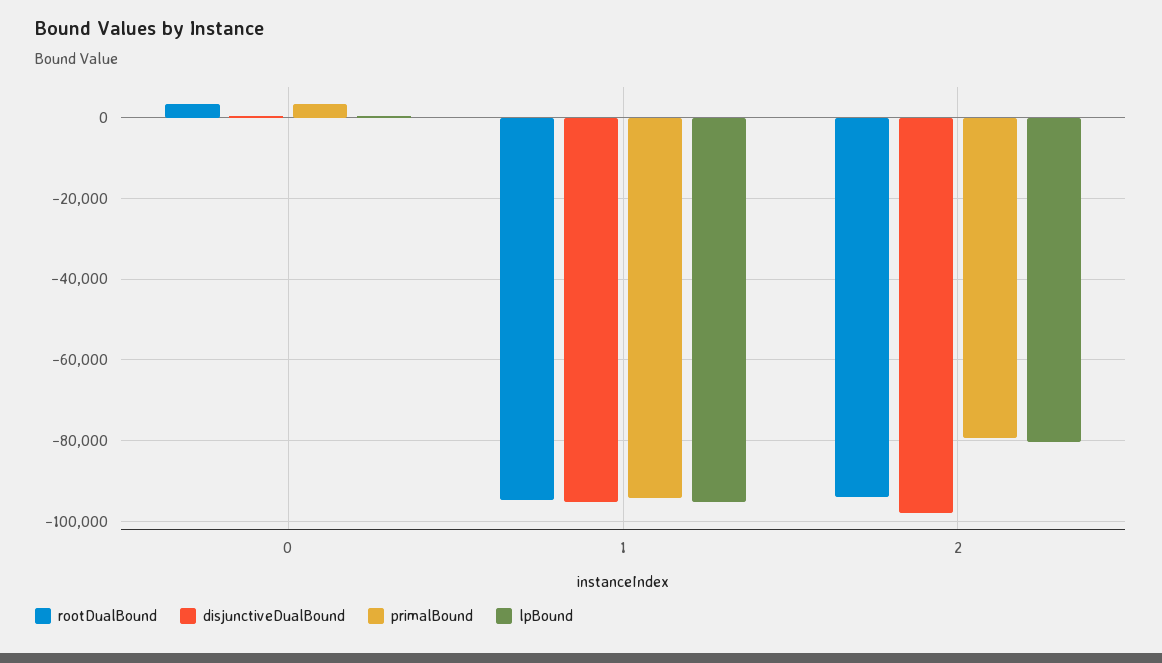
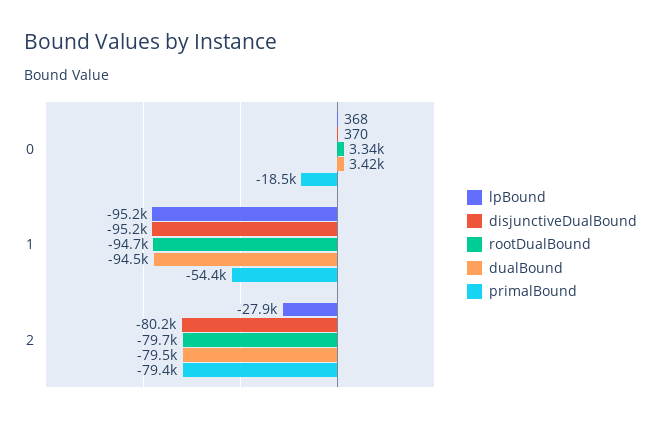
primalBound, 0: 4000 -> -18500
primalBound, 1: -94000 -> -54400
rootDualBound, 2: -94000 -> -79700
disjunctiveDualBound, 2: -98000 -> -80200
lpBound, 2: -80000 -> -27900
dualBound, 0: none -> 3420
dualBound, 1: none -> -94500
dualBound, 2: none -> -79500

